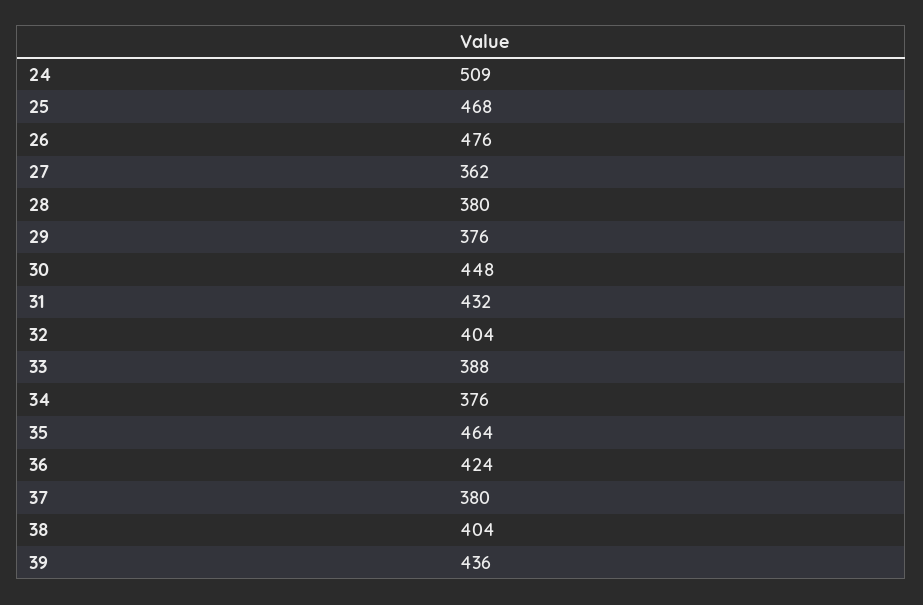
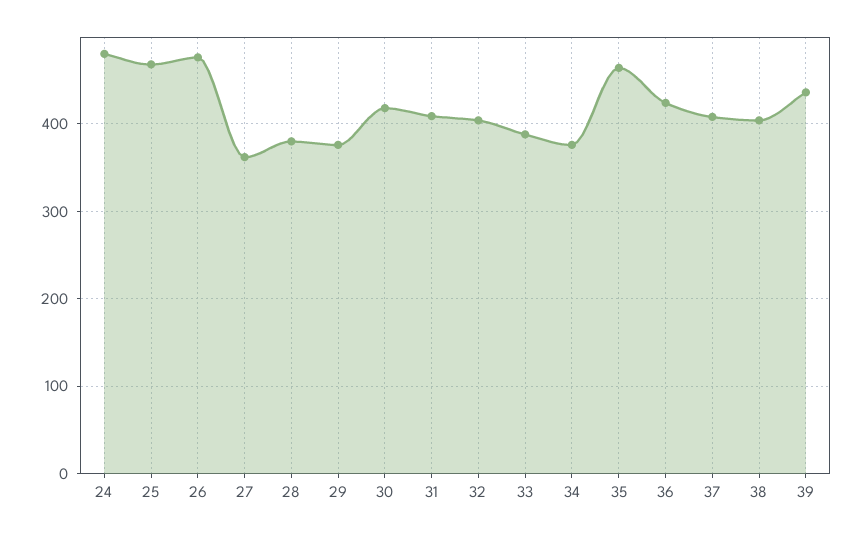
24: 509 -> 480
30: 448 -> 420
31: 432 -> 410
37: 380 -> 410

